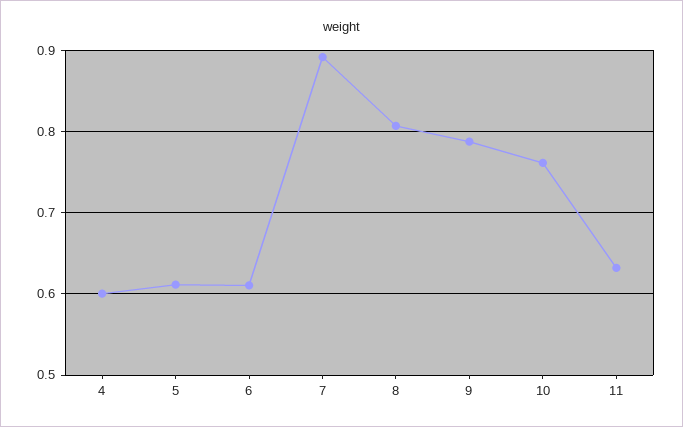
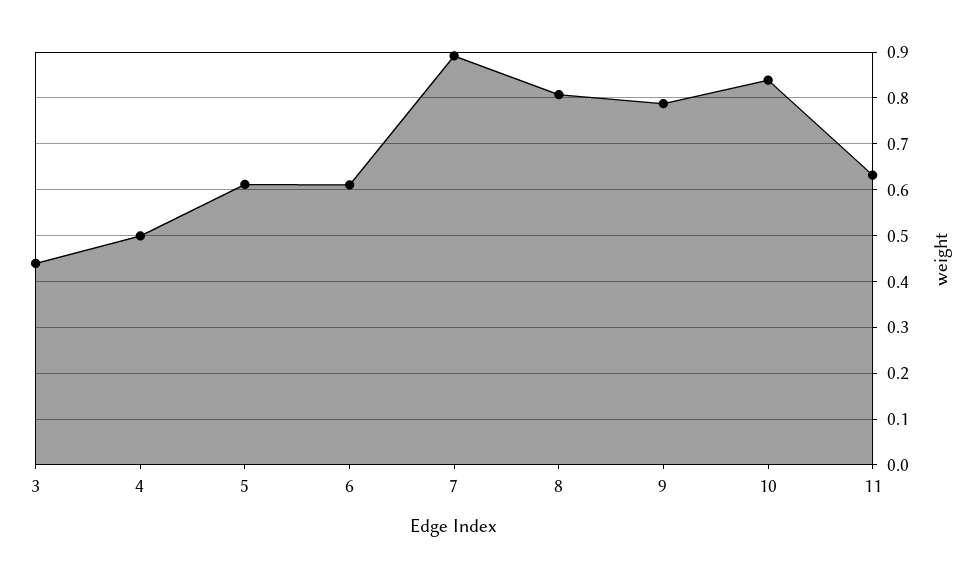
4: 0.6 -> 0.5
10: 0.76 -> 0.84
3: none -> 0.44

